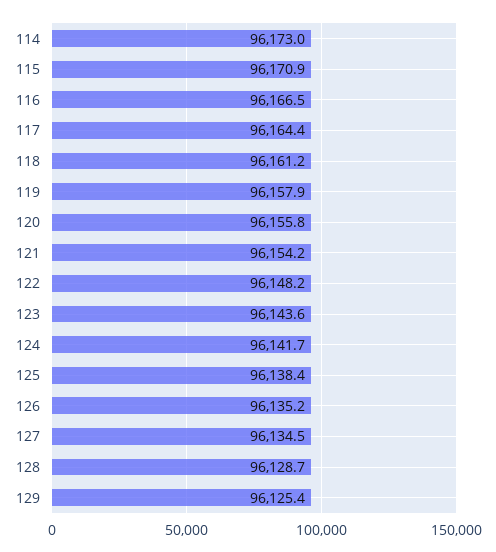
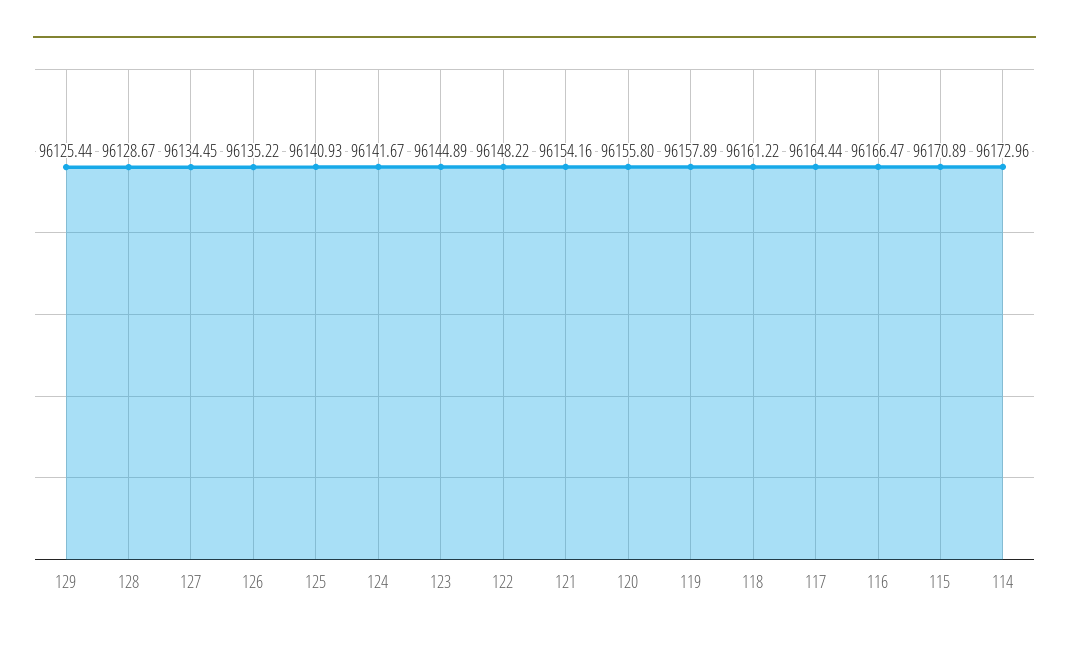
123: 96143.6 -> 96144.89
125: 96138.4 -> 96140.93

